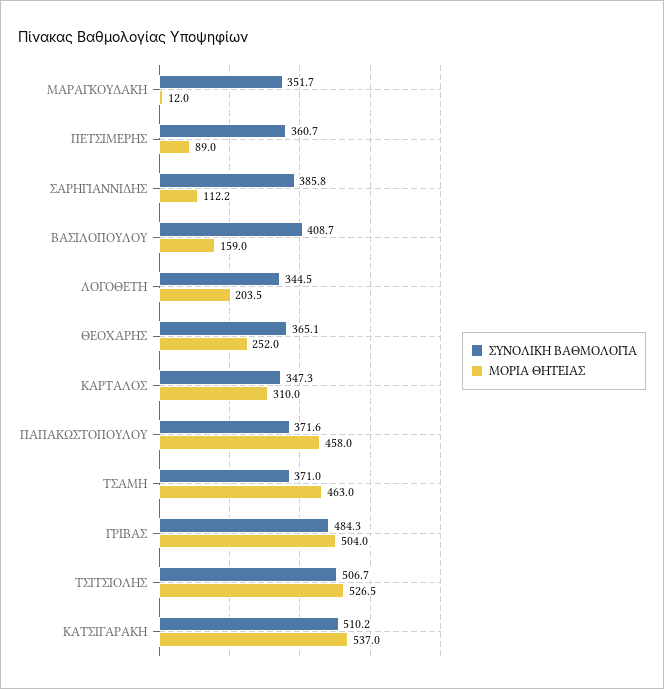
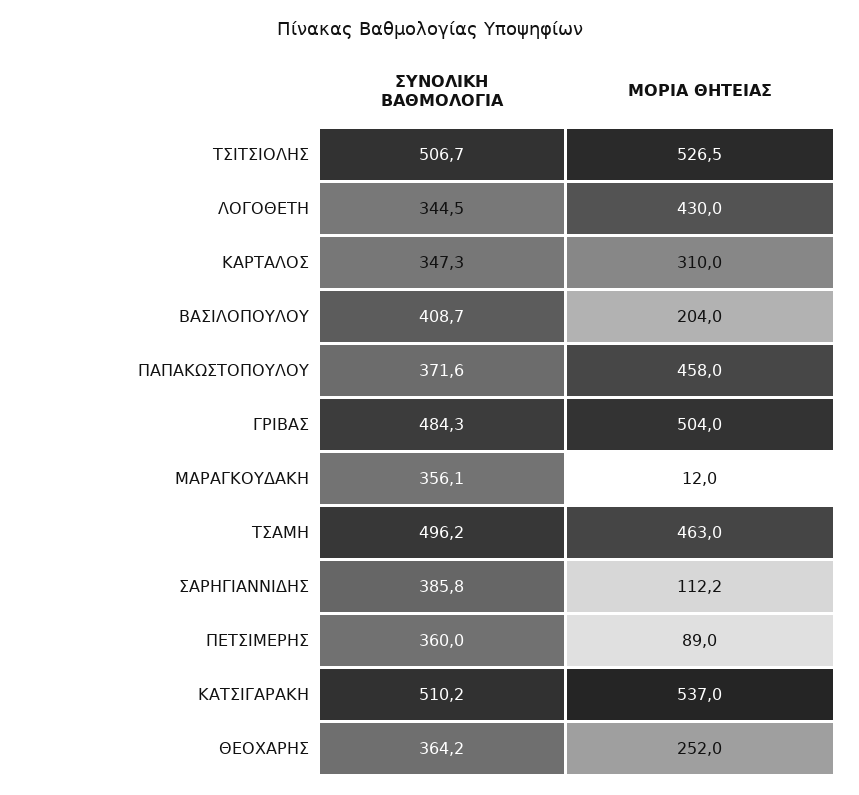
ΣΥΝΟΛΙΚΗ ΒΑΘΜΟΛΟΓΙΑ, ΜΑΡΑΓΚΟΥΔΑΚΗ: 351.7 -> 356.1
ΣΥΝΟΛΙΚΗ ΒΑΘΜΟΛΟΓΙΑ, ΠΕΤΣΙΜΕΡΗΣ: 360.7 -> 360
ΜΟΡΙΑ ΘΗΤΕΙΑΣ, ΒΑΣΙΛΟΠΟΥΛΟΥ: 159 -> 204
ΜΟΡΙΑ ΘΗΤΕΙΑΣ, ΛΟΓΟΘΕΤΗ: 203.5 -> 430
ΣΥΝΟΛΙΚΗ ΒΑΘΜΟΛΟΓΙΑ, ΘΕΟΧΑΡΗΣ: 365.1 -> 364.2
ΣΥΝΟΛΙΚΗ ΒΑΘΜΟΛΟΓΙΑ, ΤΣΑΜΗ: 371 -> 496.2

